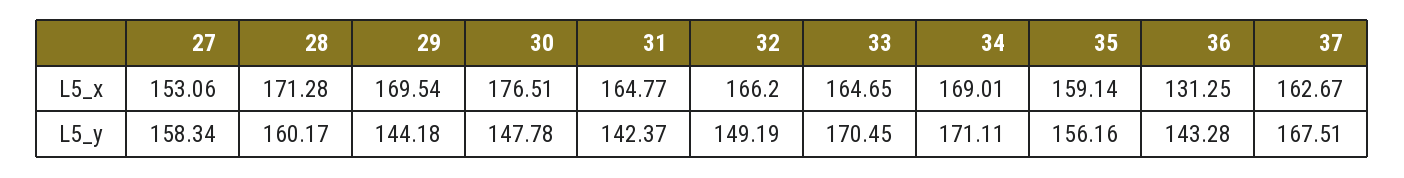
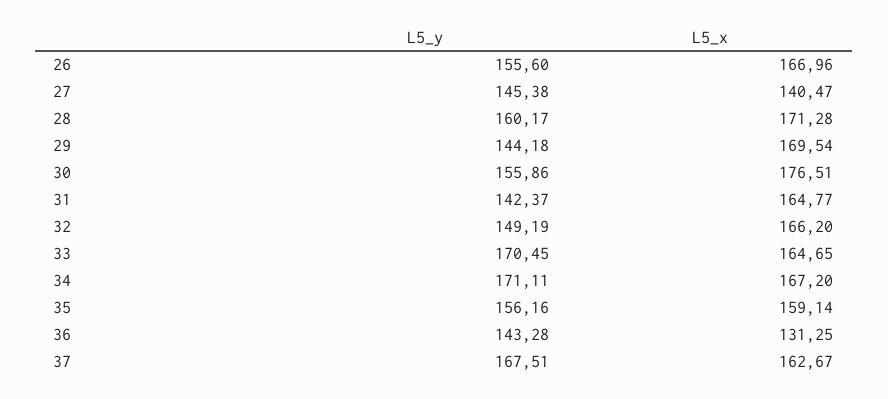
27, L5_x: 153.06 -> 140.47
34, L5_x: 169.01 -> 167.2
27, L5_y: 158.34 -> 145.38
30, L5_y: 147.78 -> 155.86
26, L5_y: none -> 155.6
26, L5_x: none -> 166.96

